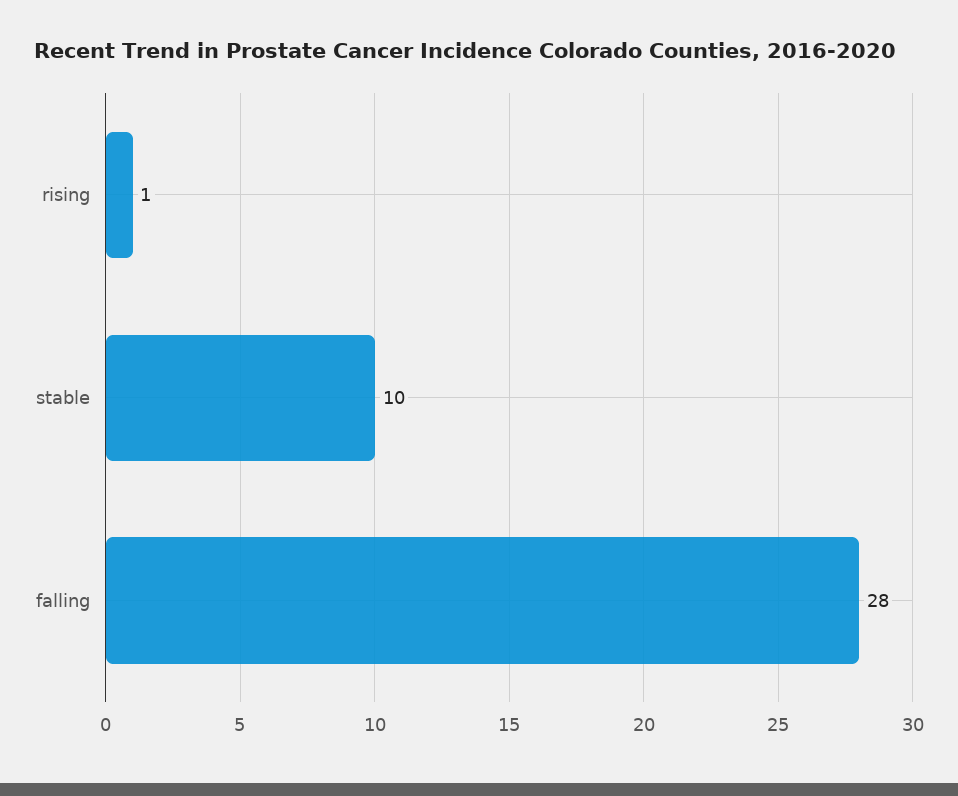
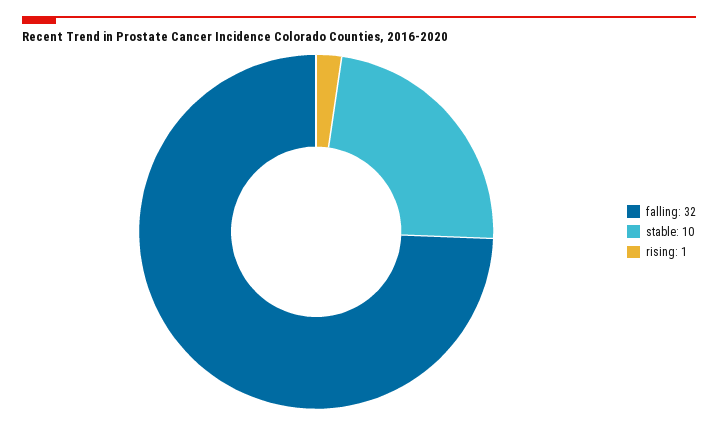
falling: 28 -> 32

